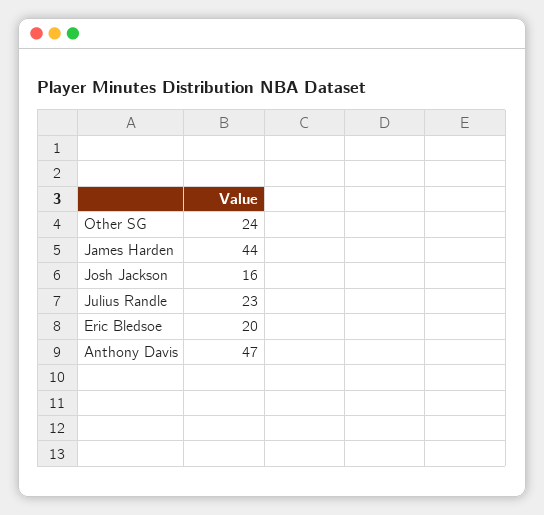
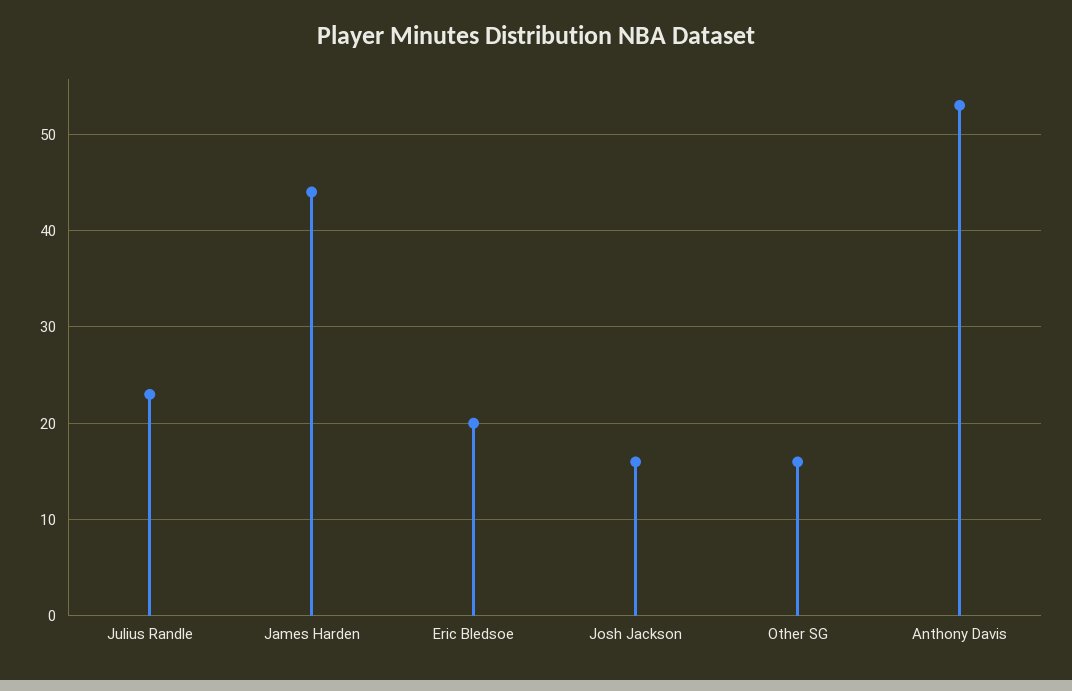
Other SG: 24 -> 16
Anthony Davis: 47 -> 53

